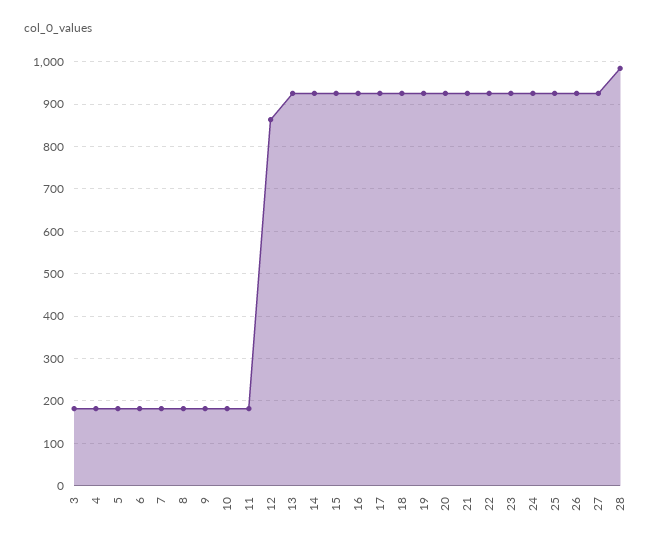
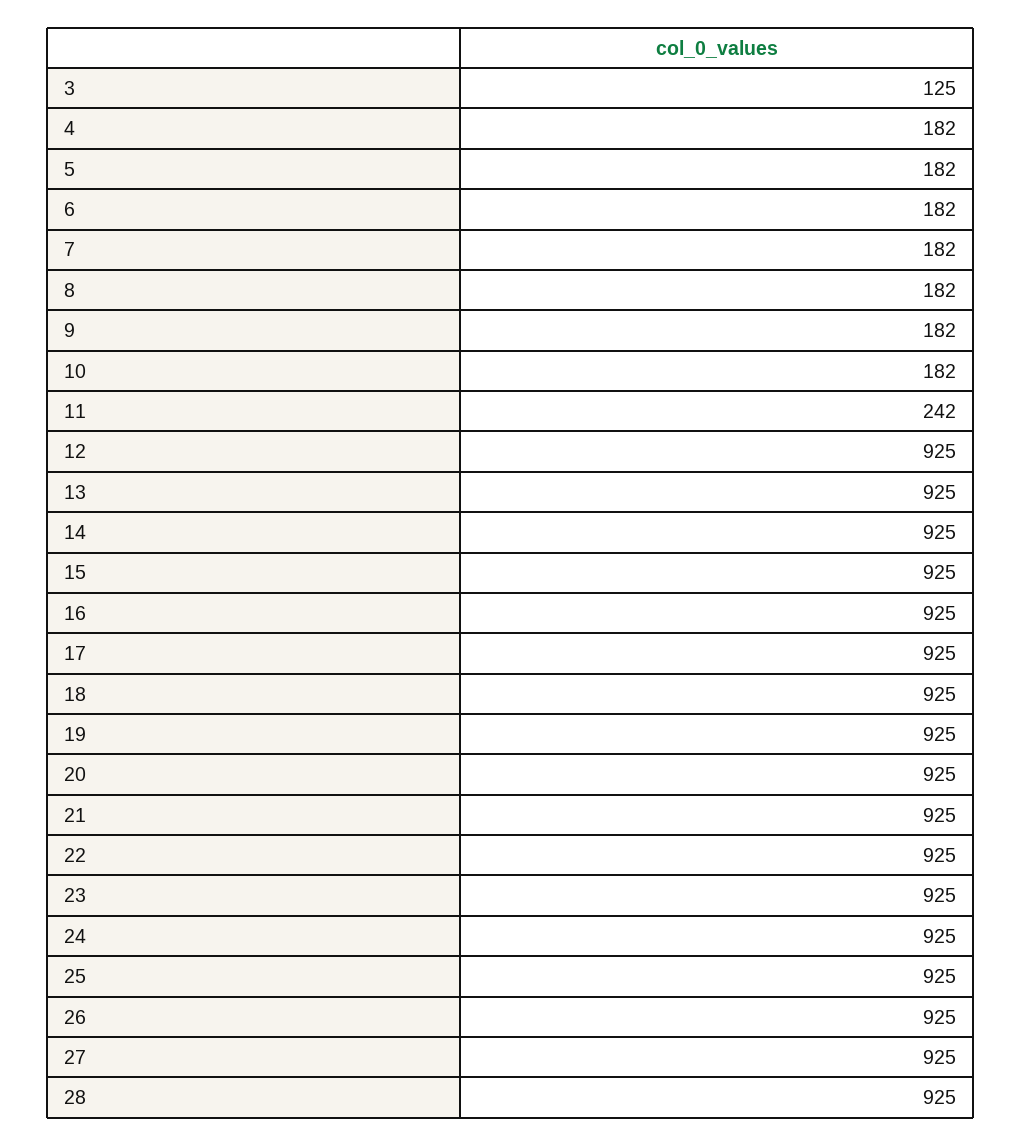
3: 180 -> 125
11: 180 -> 242
12: 860 -> 925
28: 980 -> 925

